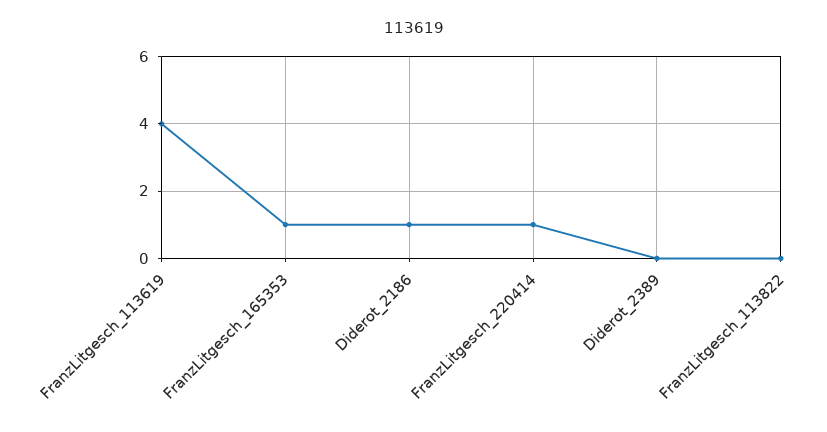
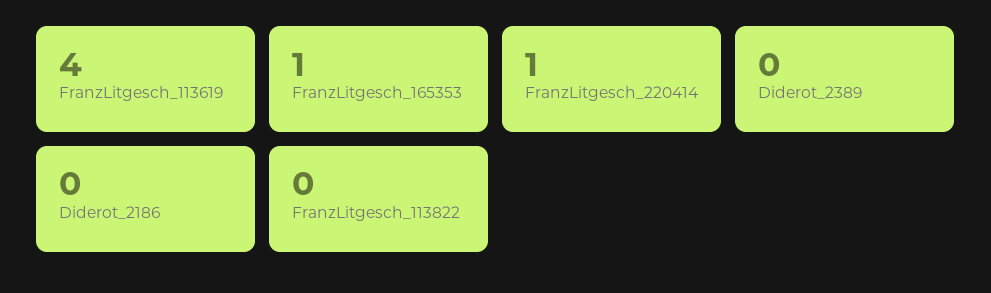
Diderot_2186: 1 -> 0

